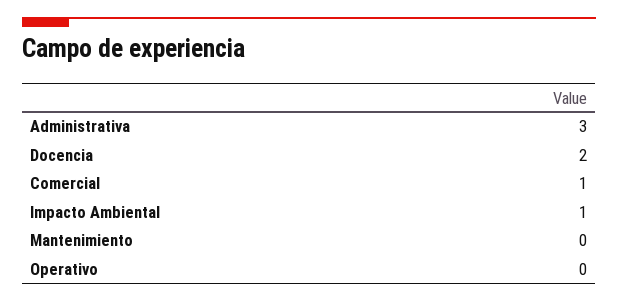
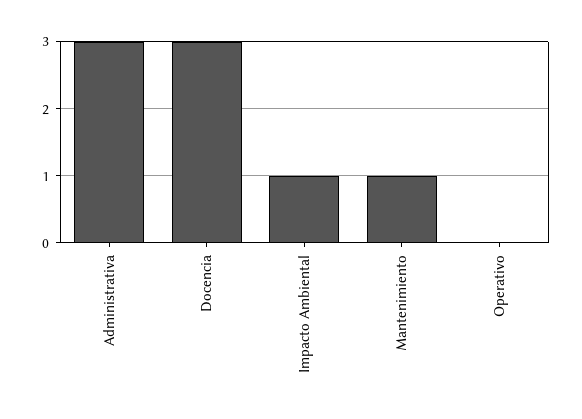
Docencia: 2 -> 3
Comercial: 1 -> none
Mantenimiento: 0 -> 1

